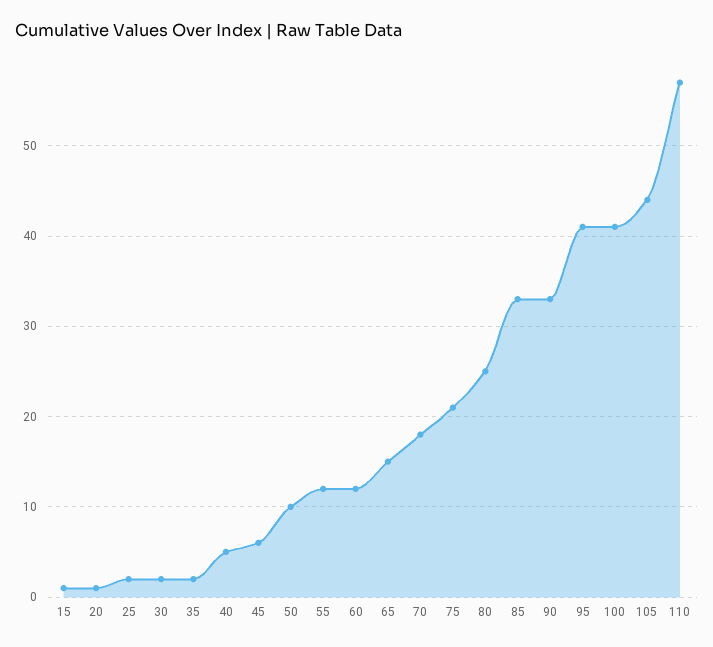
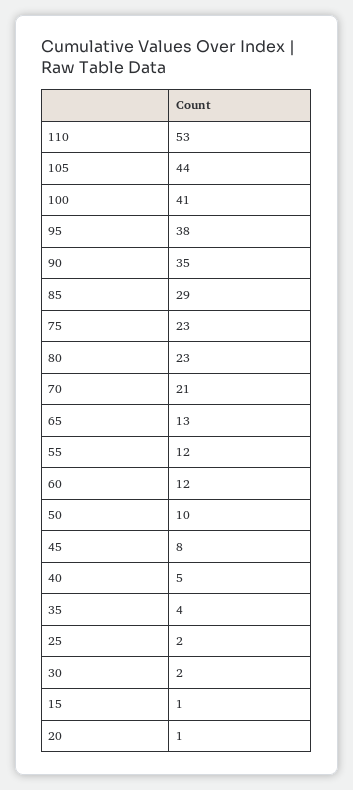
35: 2 -> 4
45: 6 -> 8
65: 15 -> 13
70: 18 -> 21
75: 21 -> 23
80: 25 -> 23
85: 33 -> 29
90: 33 -> 35
95: 41 -> 38
110: 57 -> 53

